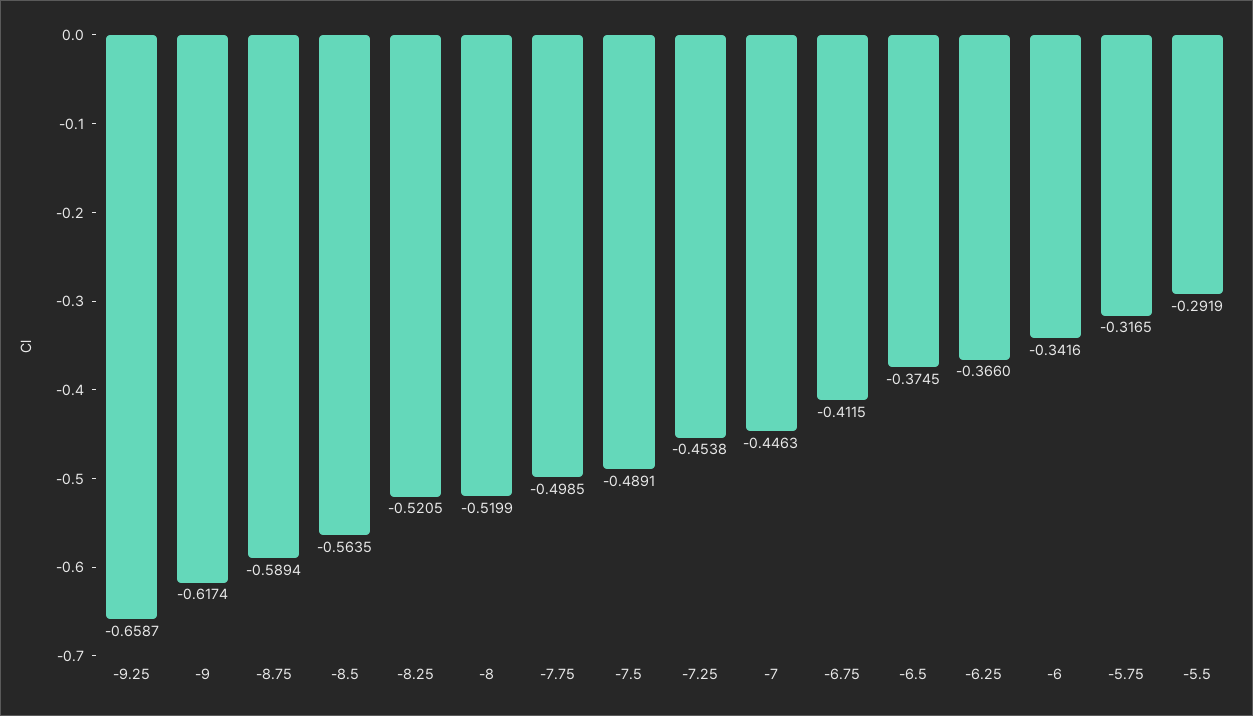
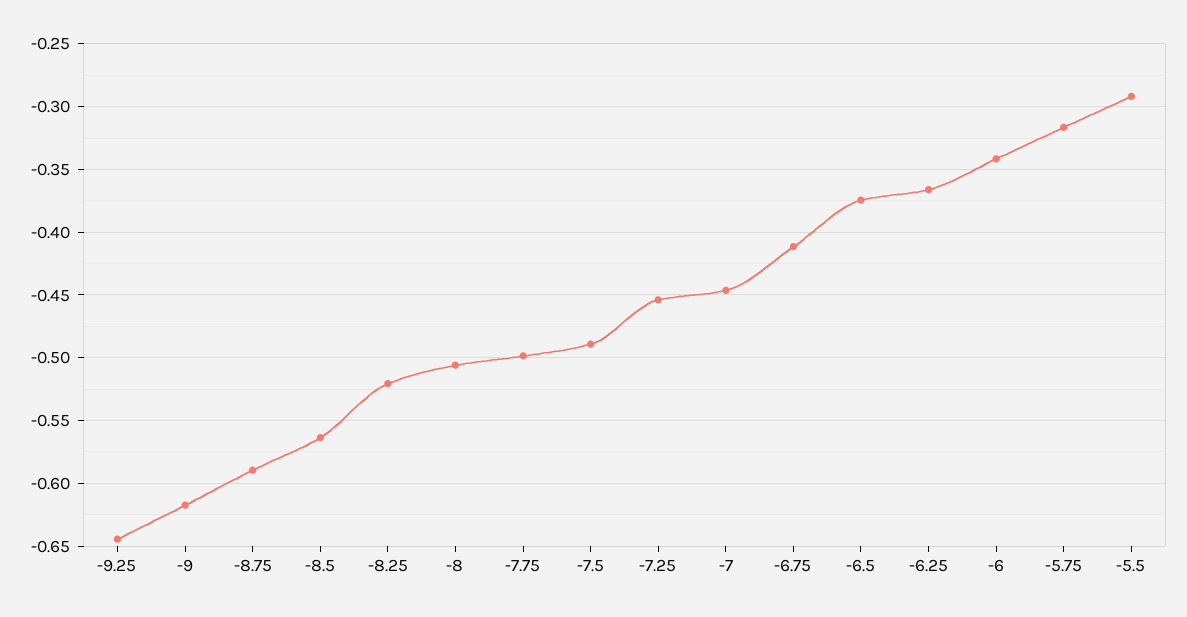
-9.25: -0.6587 -> -0.645
-8: -0.5199 -> -0.505

